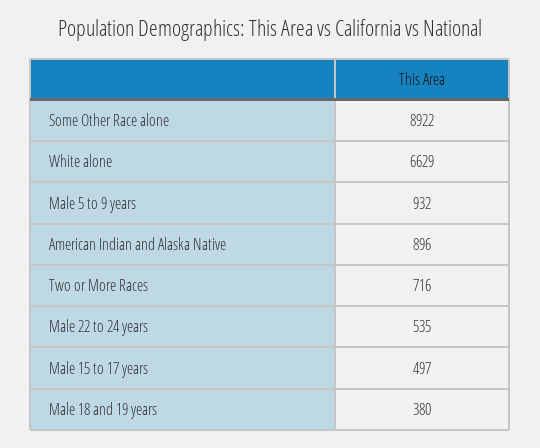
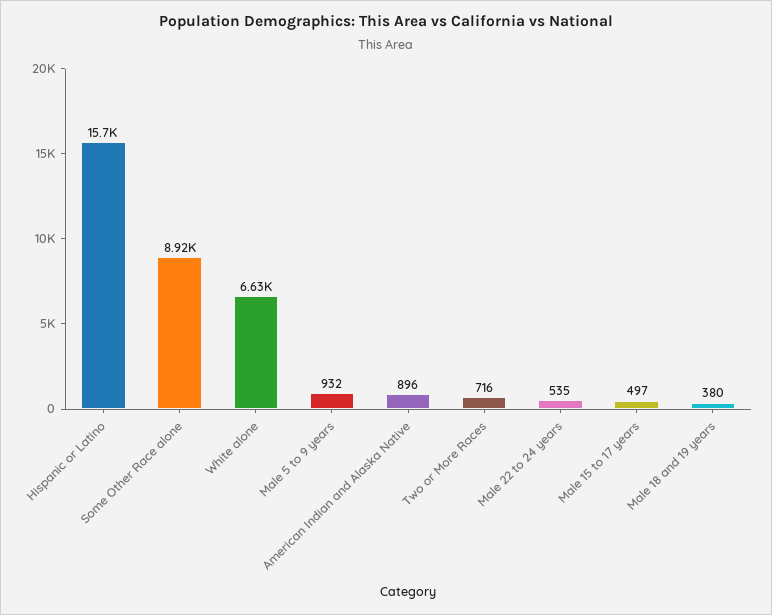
Hispanic or Latino: none -> 15700

